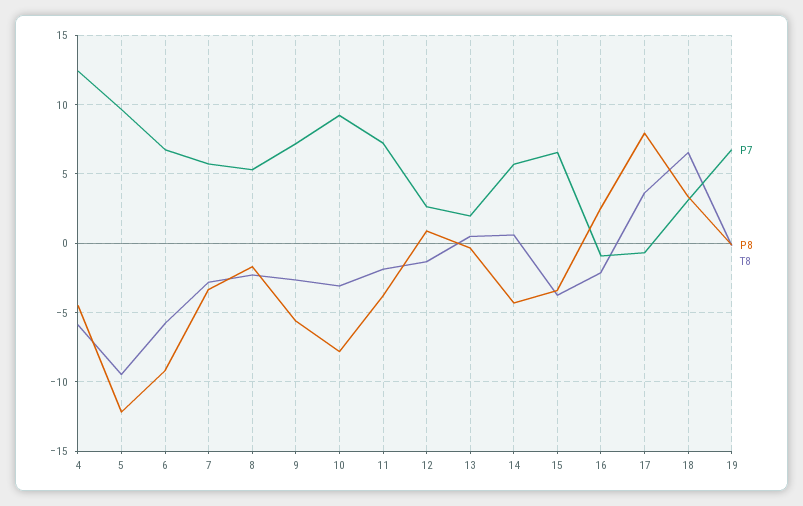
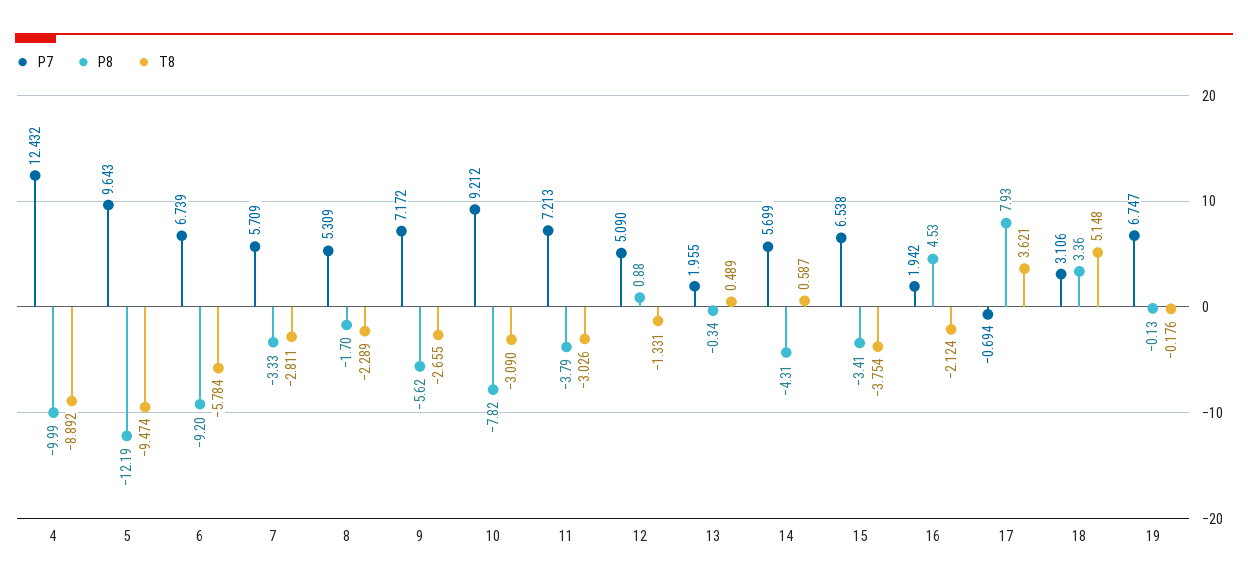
P8, 4: -4.5 -> -9.99
T8, 4: -6 -> -8.892
T8, 11: -2 -> -3.026
P7, 12: 2.5 -> 5.09
P7, 16: -1 -> 1.942
P8, 16: 2.5 -> 4.53
T8, 18: 6.5 -> 5.148

